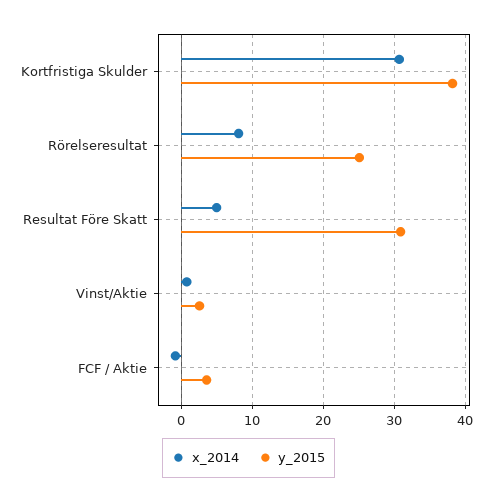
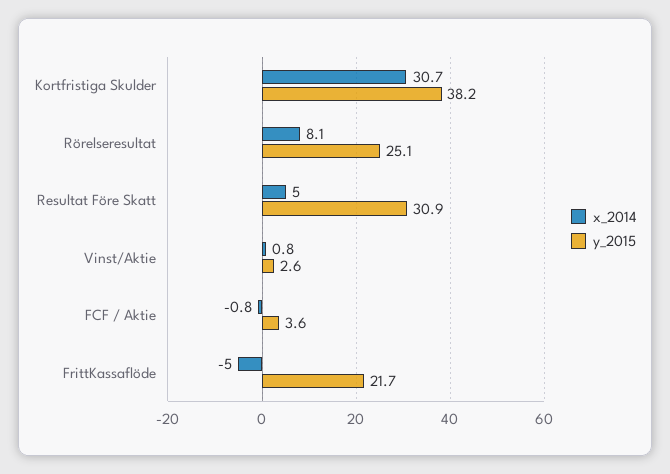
x_2014, FrittKassaflöde: none -> -5
y_2015, FrittKassaflöde: none -> 21.7

